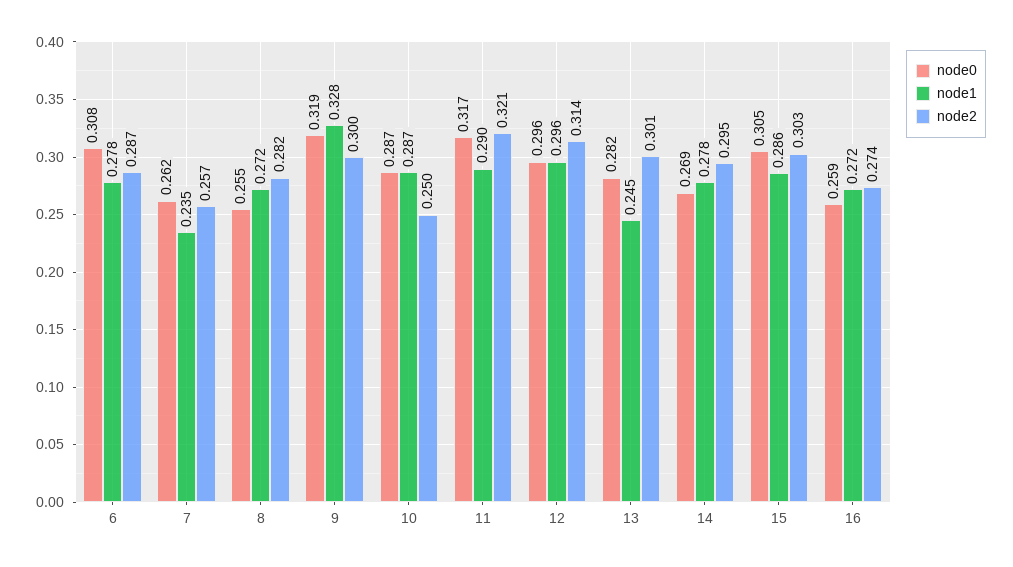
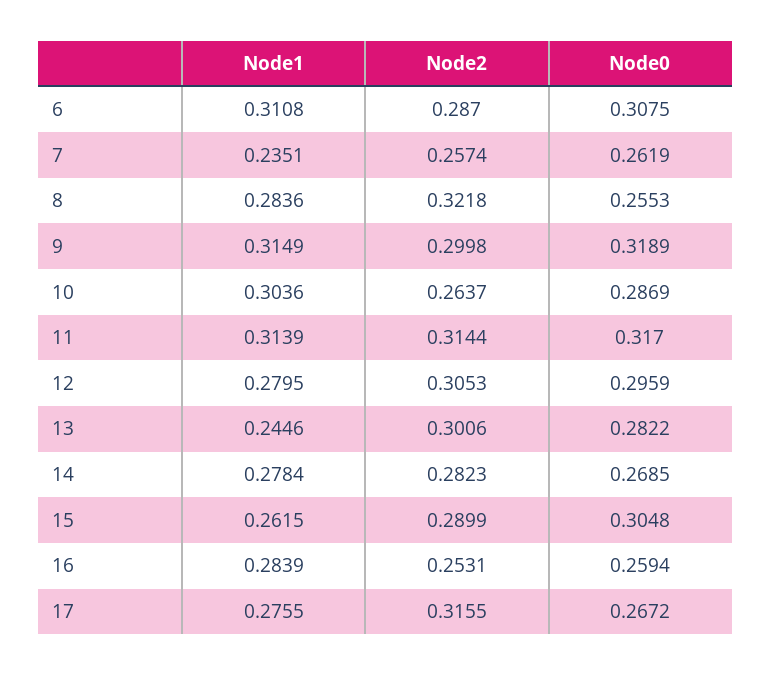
node1, 6: 0.278 -> 0.3108
node1, 8: 0.272 -> 0.2836
node2, 8: 0.282 -> 0.3218
node1, 9: 0.328 -> 0.3149
node1, 10: 0.287 -> 0.3036
node2, 10: 0.25 -> 0.2637
node1, 11: 0.29 -> 0.3139
node2, 11: 0.321 -> 0.3144
node1, 12: 0.296 -> 0.2795
node2, 12: 0.314 -> 0.3053
node2, 14: 0.295 -> 0.2823
node1, 15: 0.286 -> 0.2615
node2, 15: 0.303 -> 0.2899
node1, 16: 0.272 -> 0.2839
node2, 16: 0.274 -> 0.2531
node1, 17: none -> 0.2755
node2, 17: none -> 0.3155
node0, 17: none -> 0.2672

